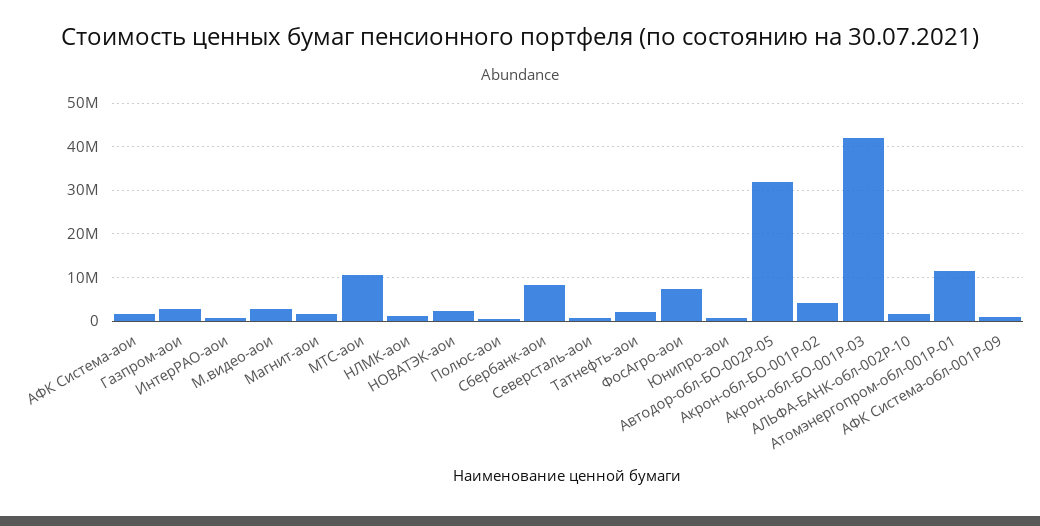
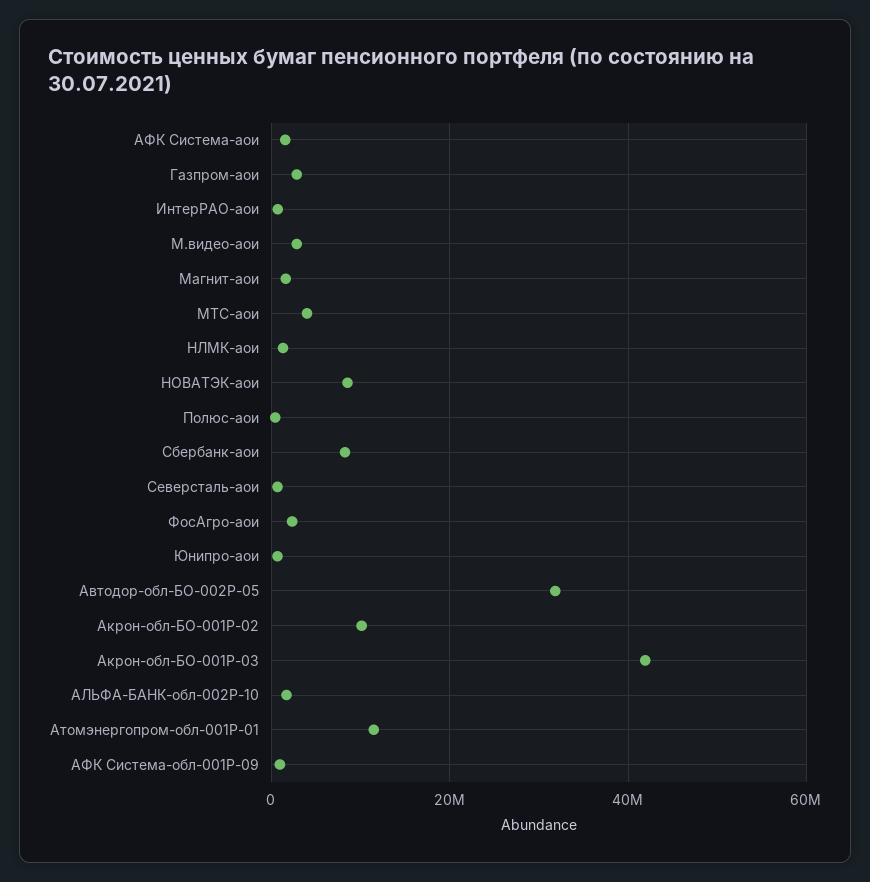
МТС-аои: 10000000 -> 4000000
НОВАТЭК-аои: 2000000 -> 8000000
Татнефть-аои: 2000000 -> none
ФосАгро-аои: 8000000 -> 2000000
Акрон-обл-БО-001P-02: 4000000 -> 10000000

